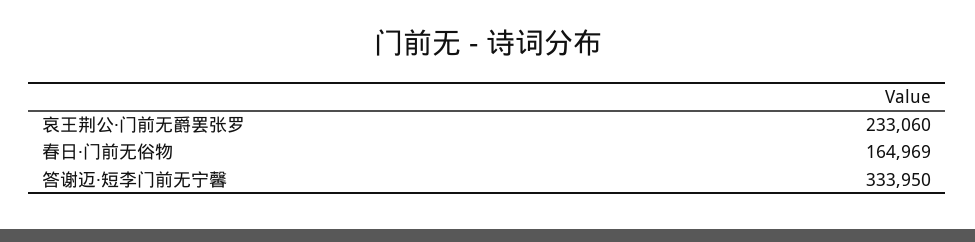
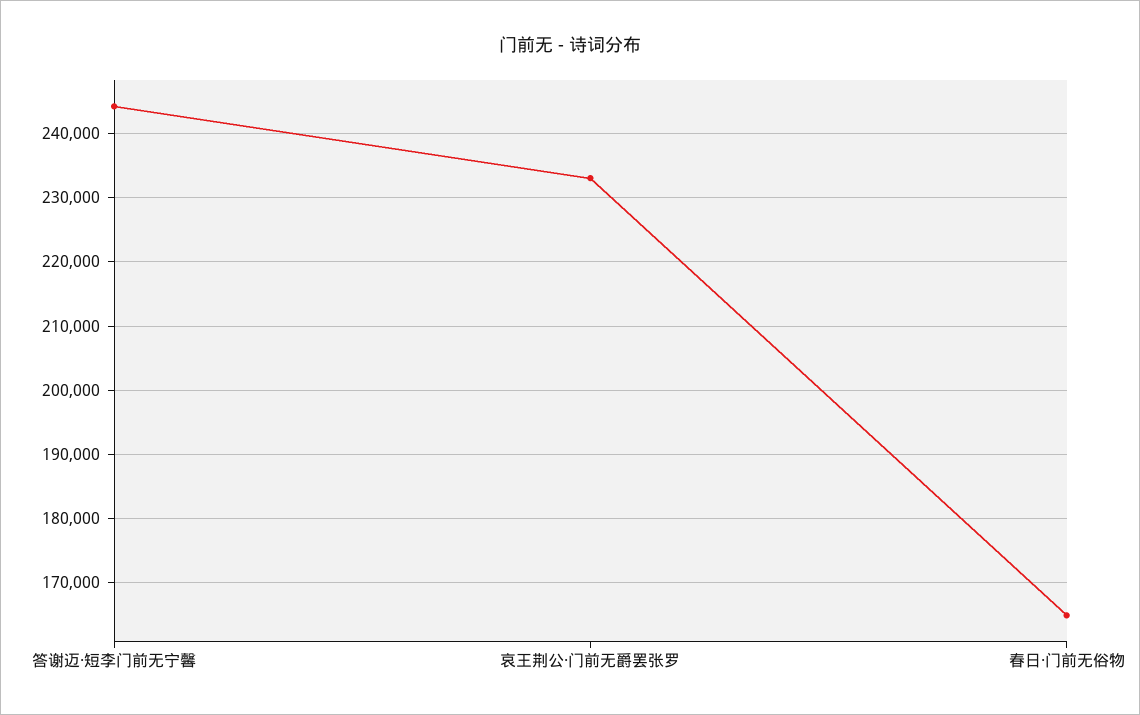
答谢迈·短李门前无宁馨: 333950 -> 244000

